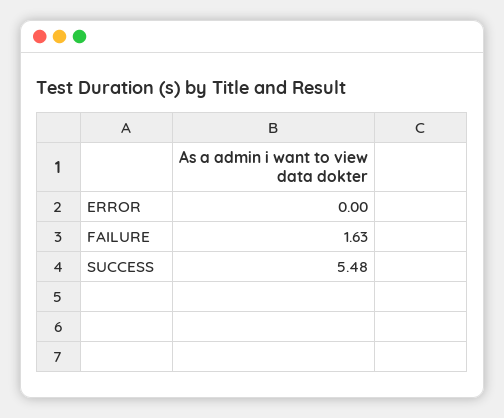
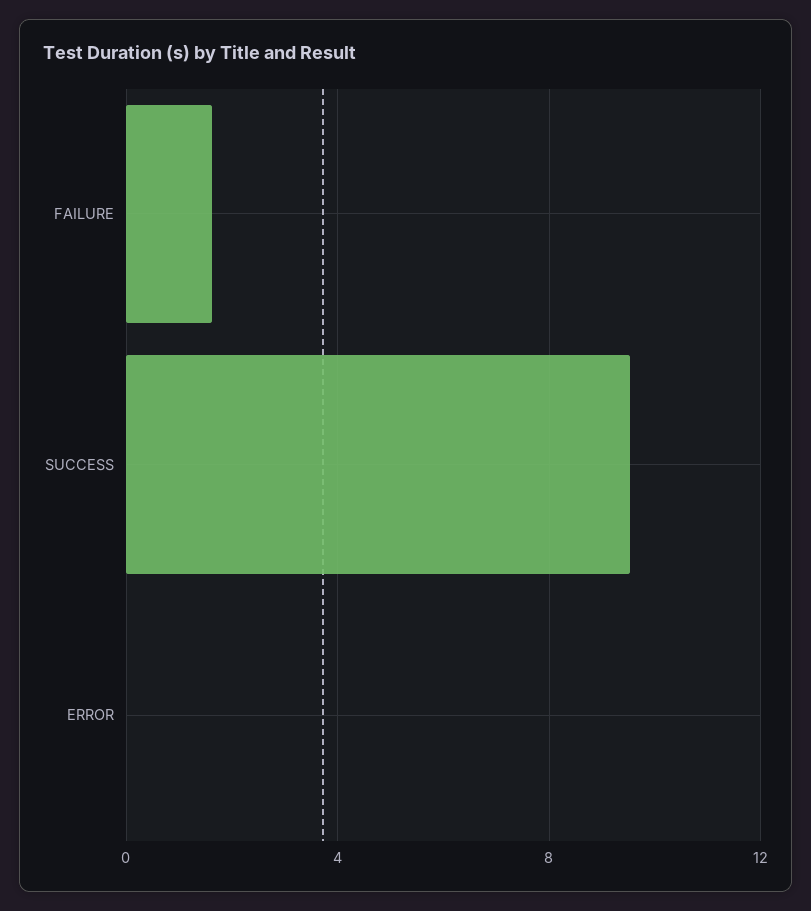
SUCCESS: 5.48 -> 9.5

